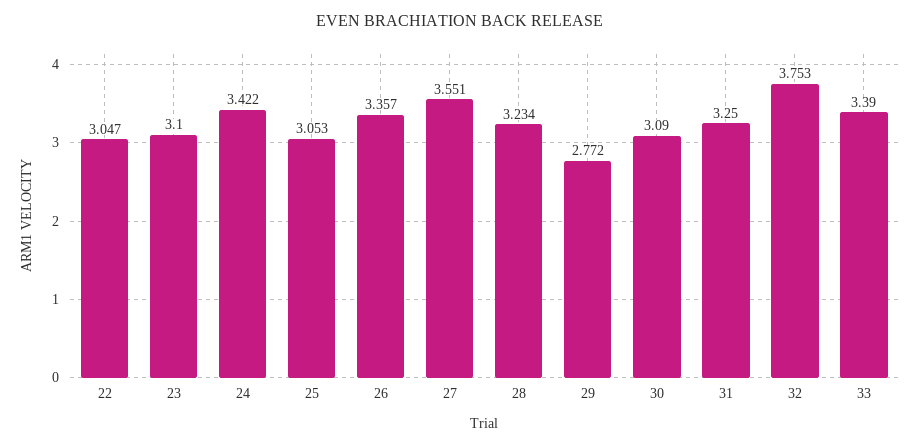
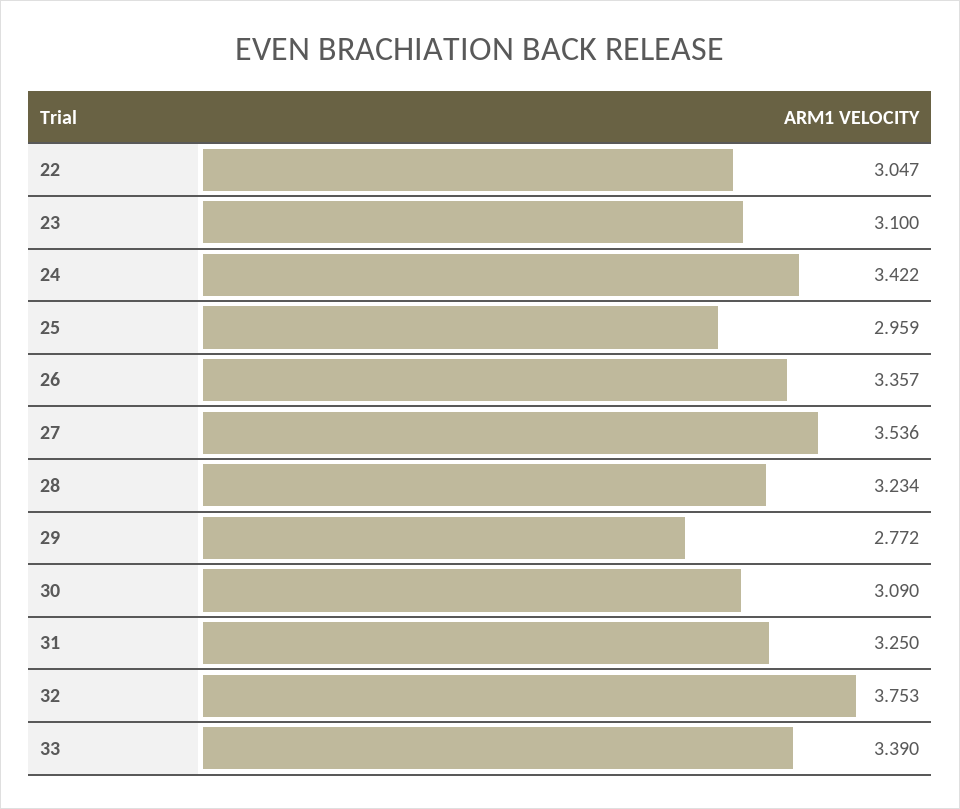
25: 3.053 -> 2.959
27: 3.551 -> 3.536

